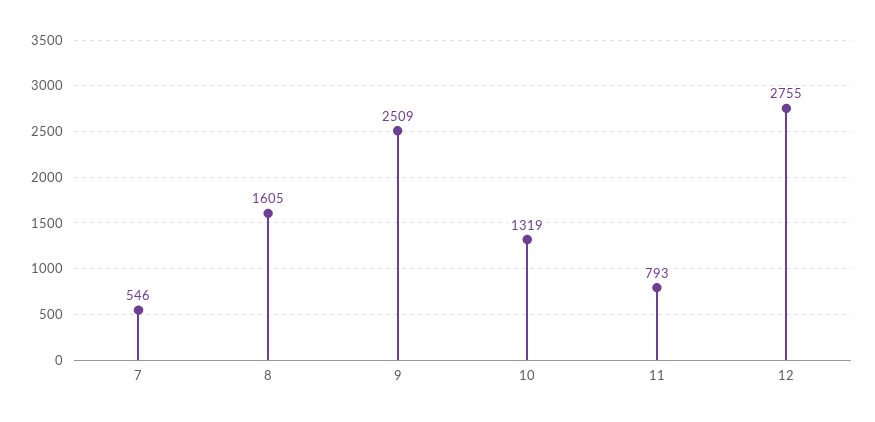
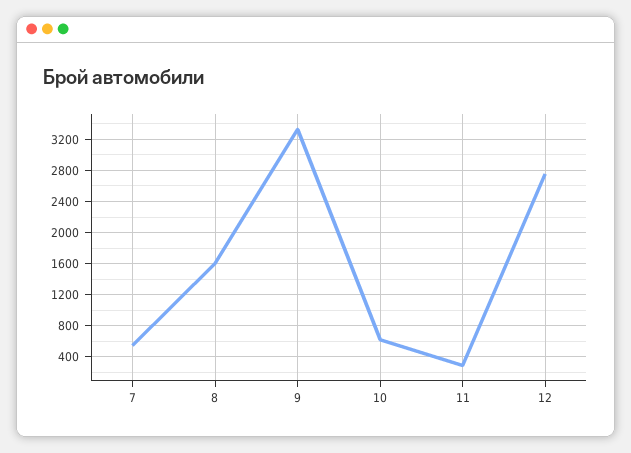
9: 2509 -> 3300
10: 1319 -> 600
11: 793 -> 300

